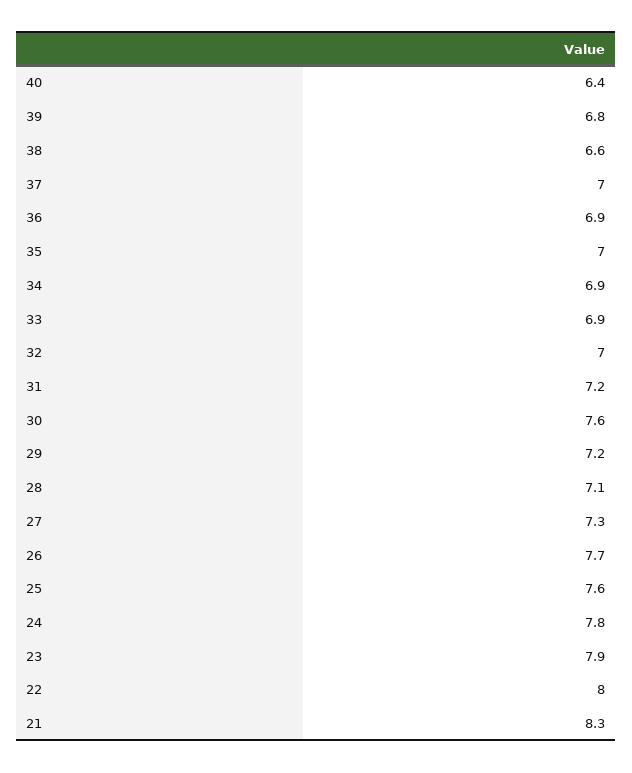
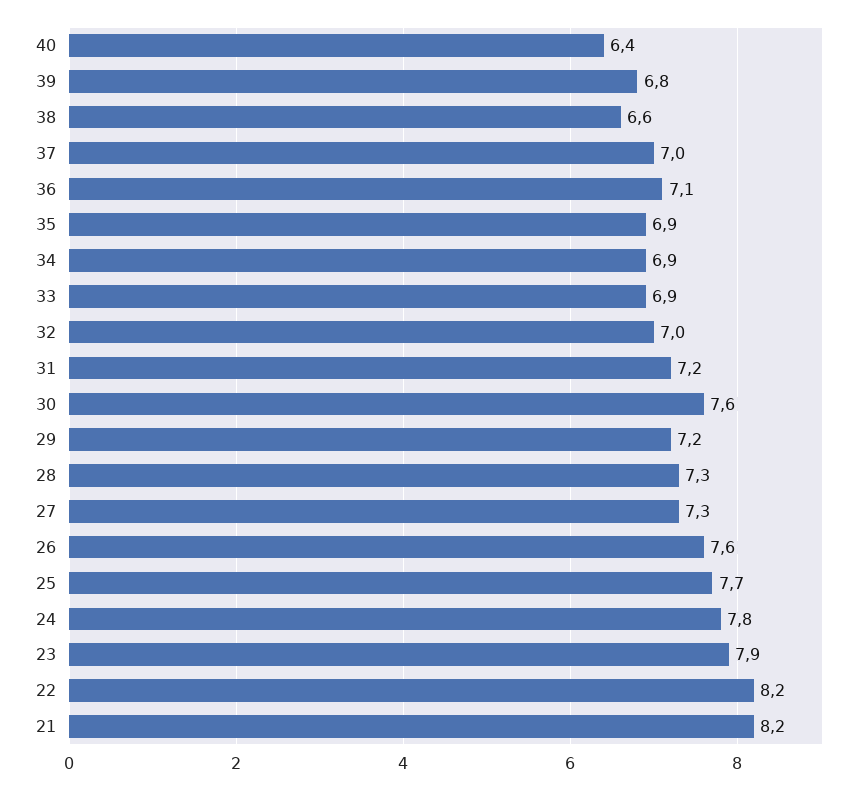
36: 6.9 -> 7.1
35: 7 -> 6.9
28: 7.1 -> 7.3
26: 7.7 -> 7.6
25: 7.6 -> 7.7
22: 8 -> 8.2
21: 8.3 -> 8.2

